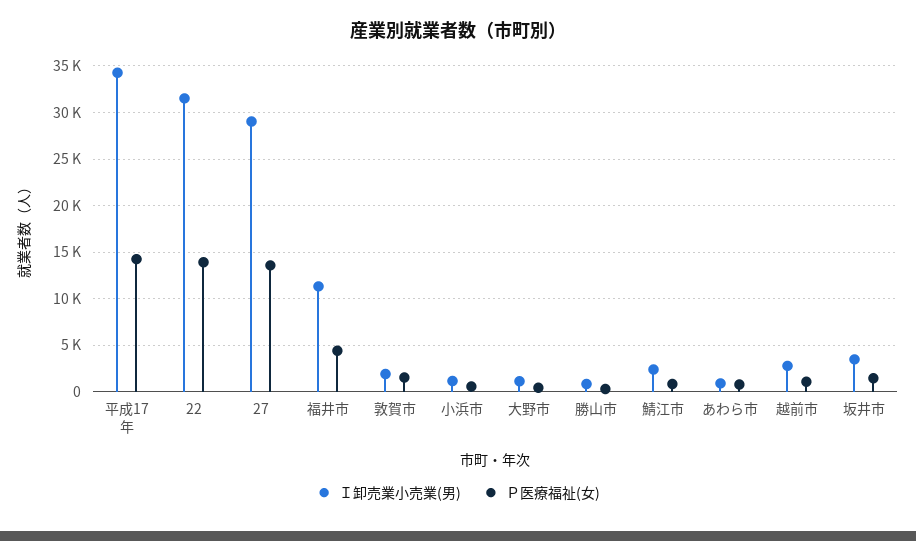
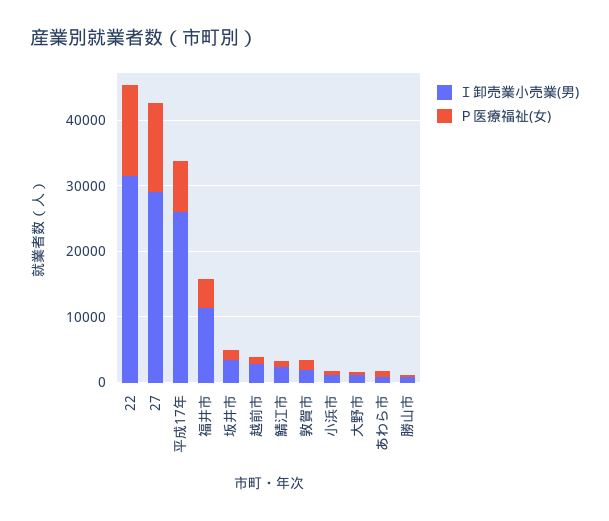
Ｉ卸売業小売業(男), 平成17年: 34000 -> 26000
Ｐ医療福祉(女), 平成17年: 14000 -> 8000

